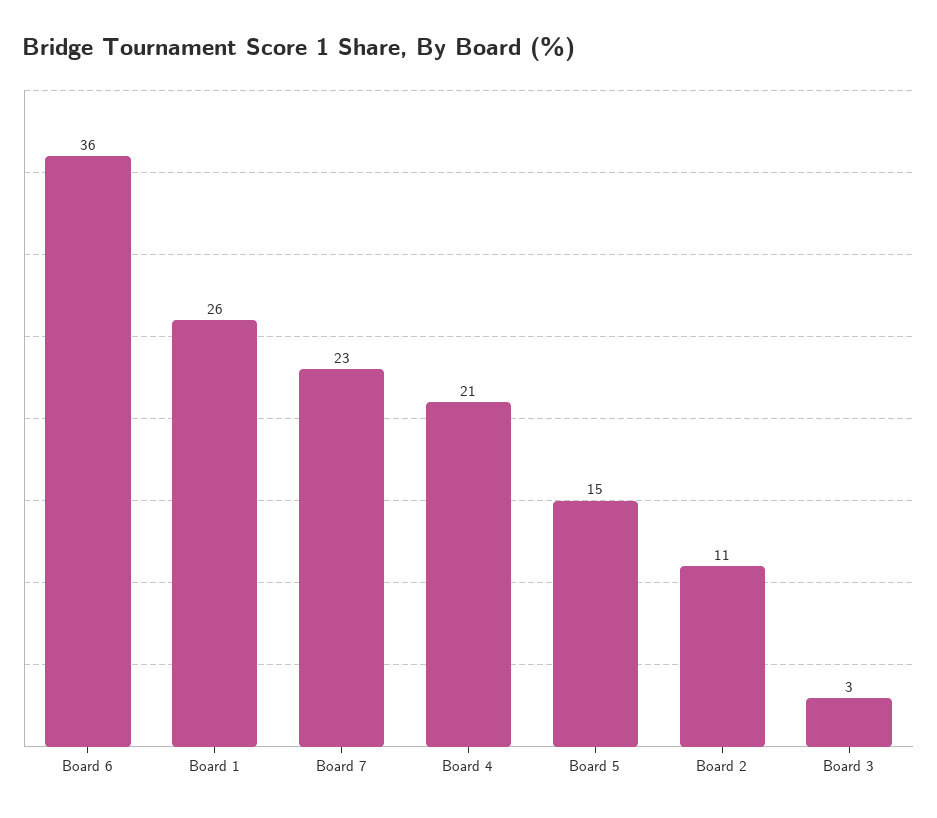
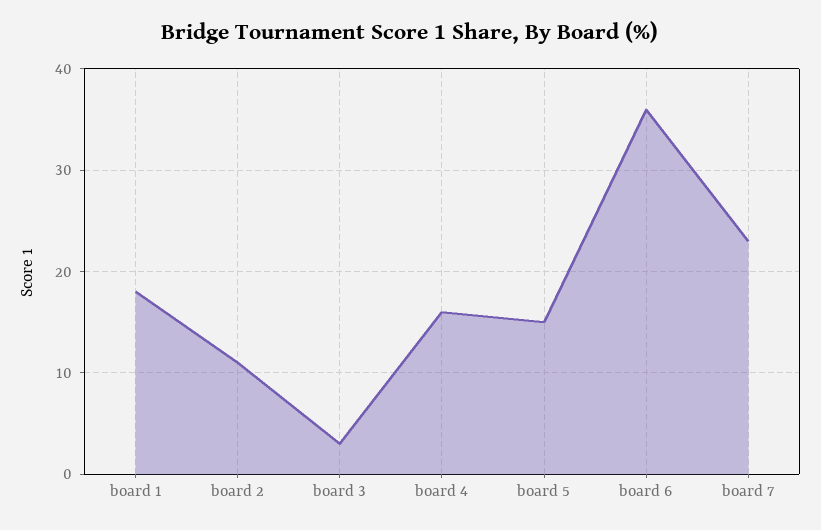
Board 1: 26 -> 18
Board 4: 21 -> 16

